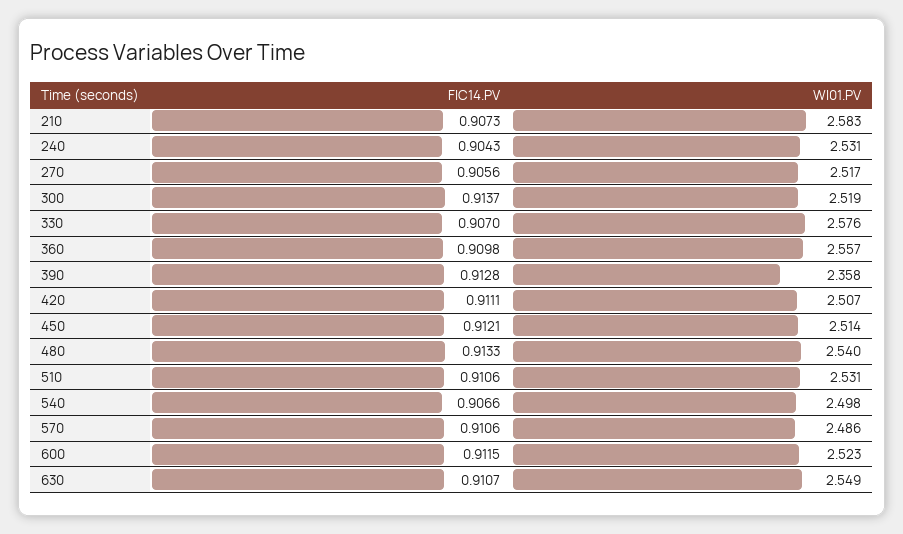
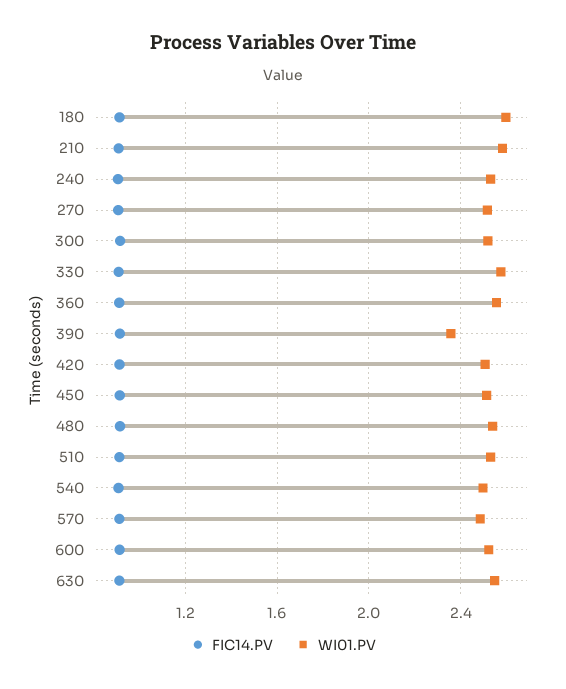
FIC14.PV, 180: none -> 0.9
WI01.PV, 180: none -> 2.6

